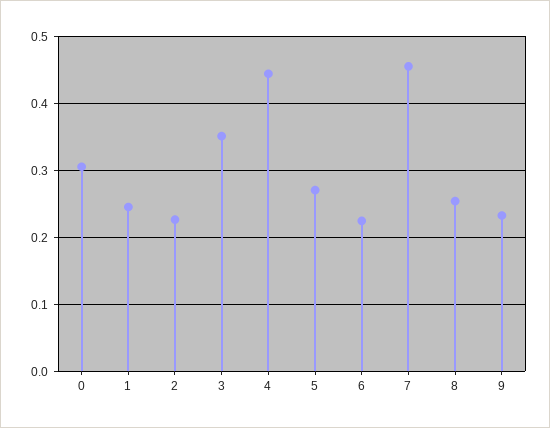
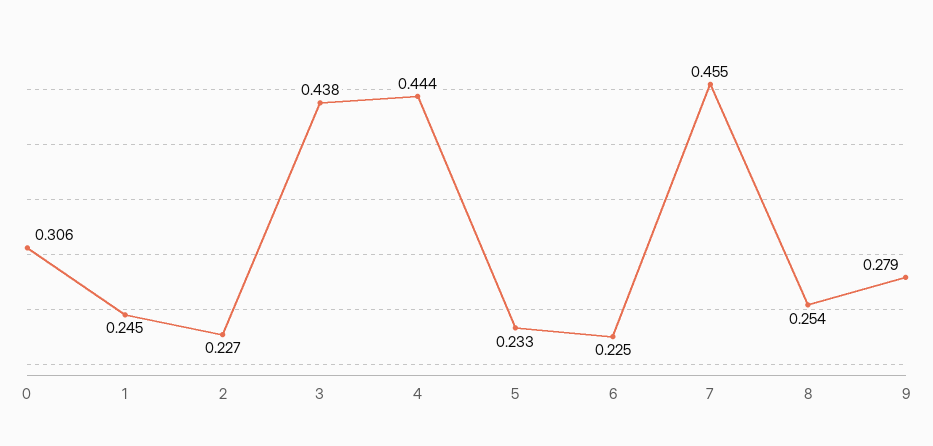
3: 0.35 -> 0.438
5: 0.27 -> 0.233
9: 0.23 -> 0.279

